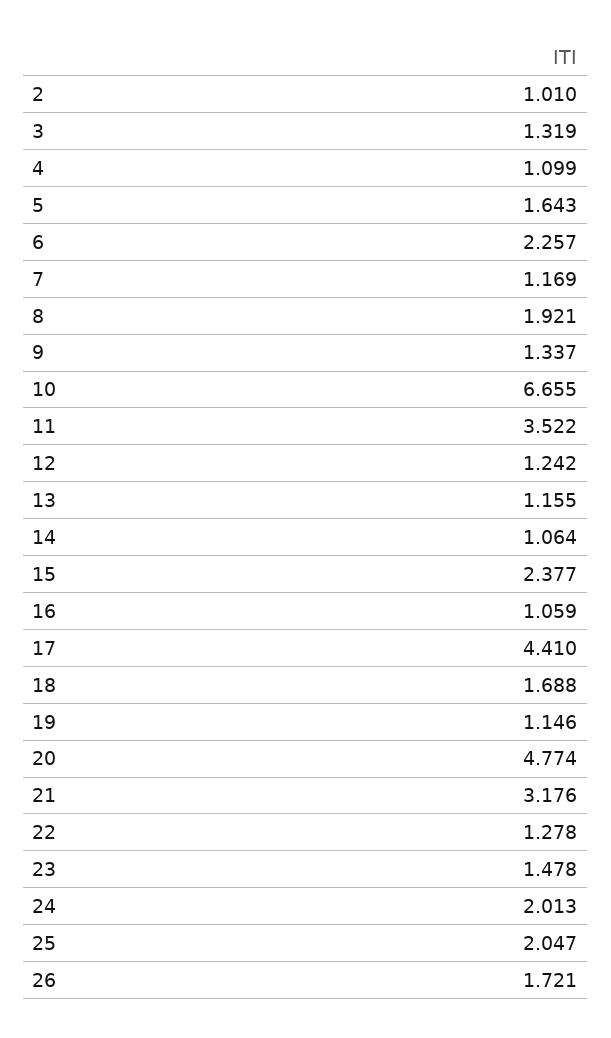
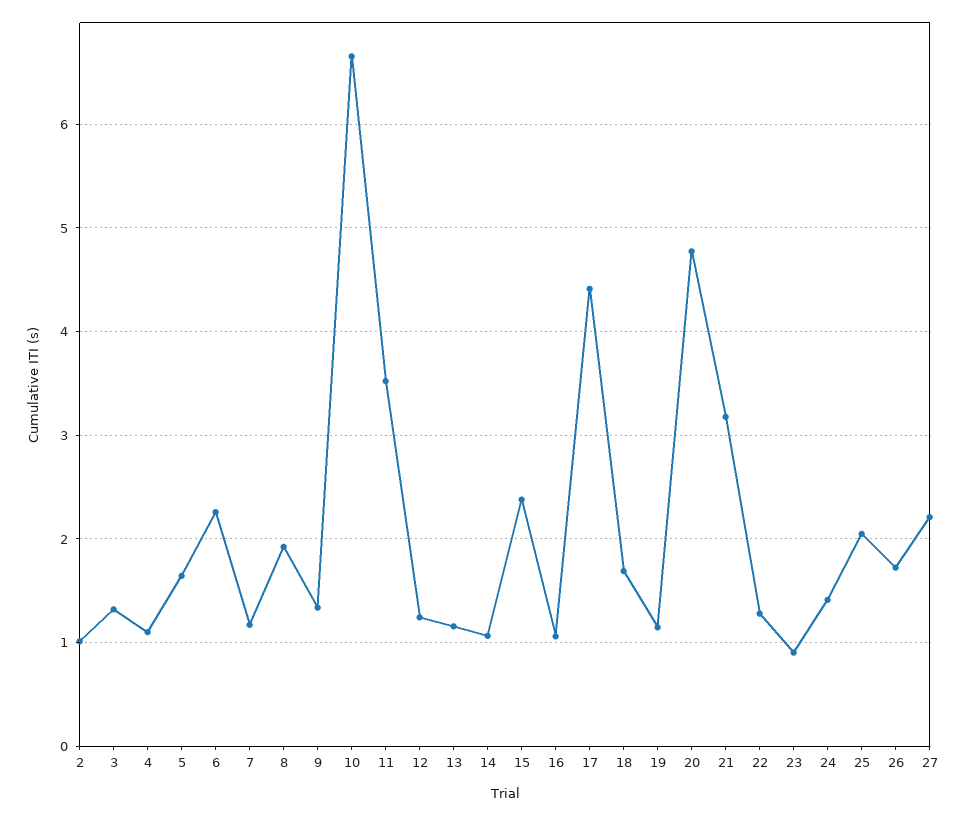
23: 1.478 -> 0.9
24: 2.013 -> 1.4
27: none -> 2.2

